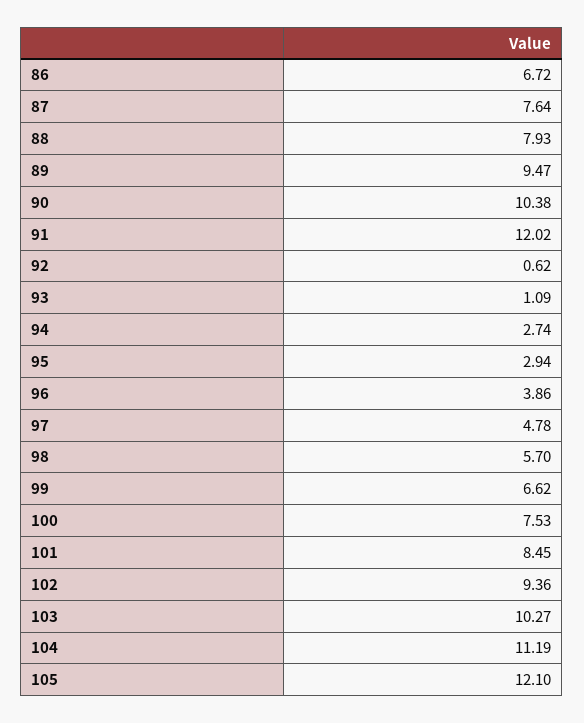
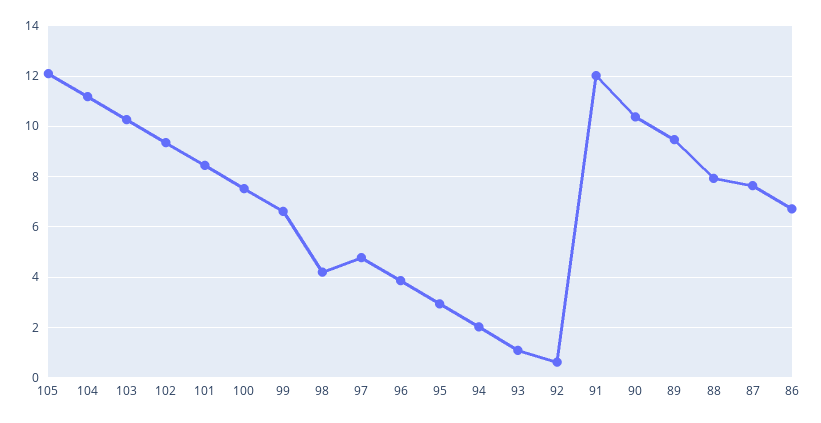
94: 2.74 -> 2
98: 5.7 -> 4.25

